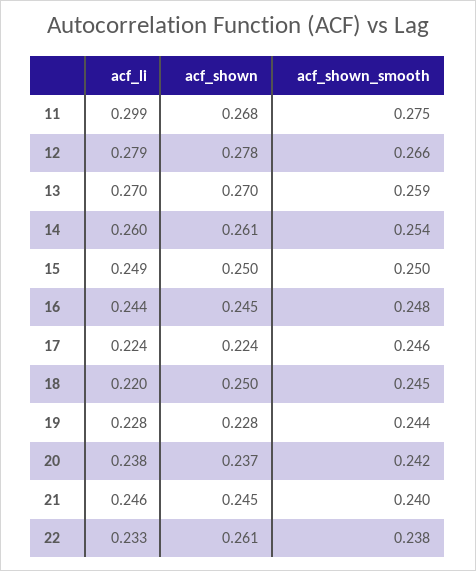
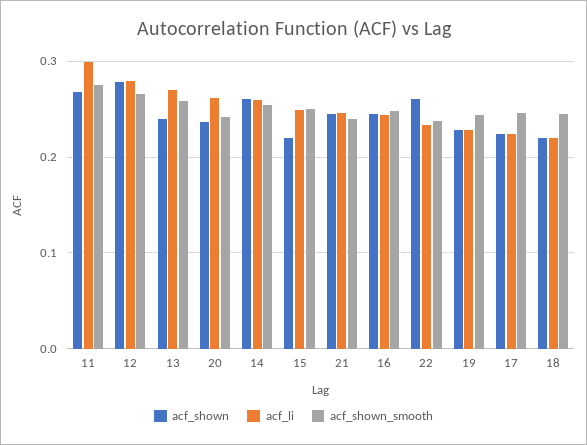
acf_shown, 13: 0.27 -> 0.24
acf_shown, 15: 0.25 -> 0.22
acf_shown, 18: 0.25 -> 0.22
acf_li, 20: 0.238 -> 0.26

